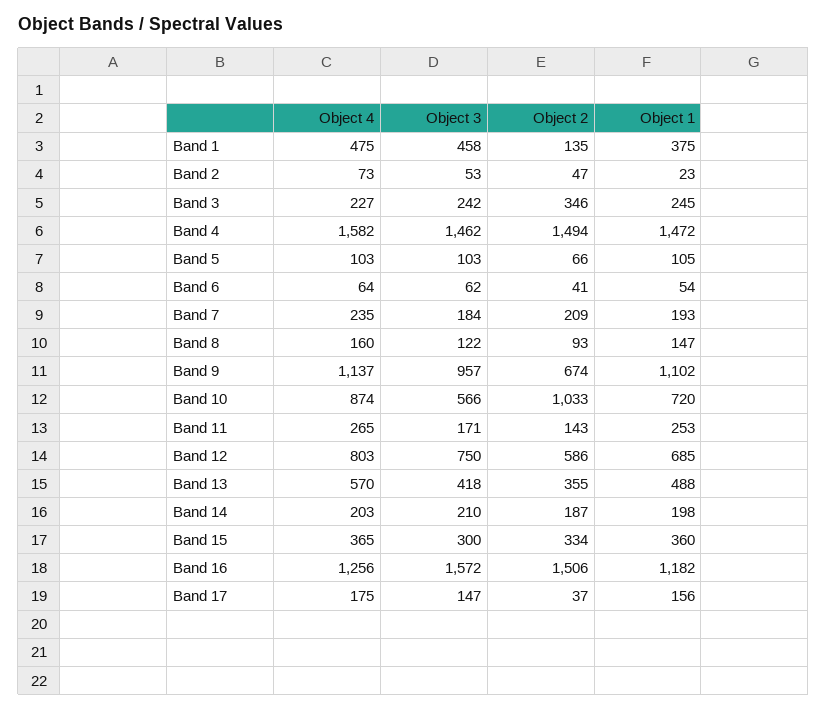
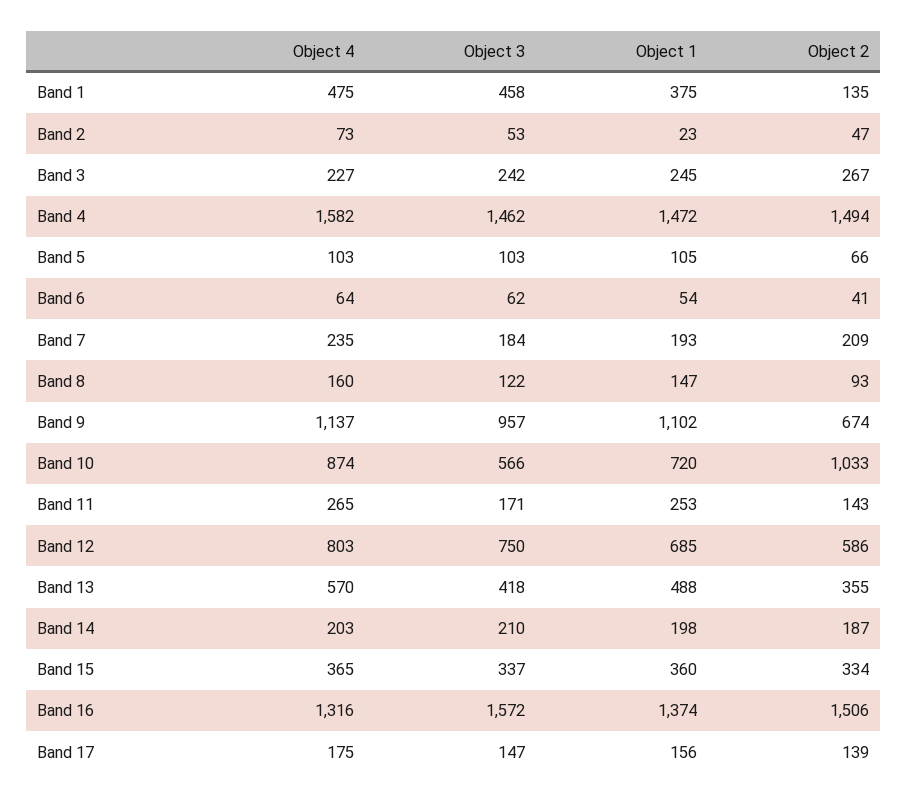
Object 2, Band 3: 346 -> 267
Object 3, Band 15: 300 -> 337
Object 4, Band 16: 1256 -> 1316
Object 1, Band 16: 1182 -> 1374
Object 2, Band 17: 37 -> 139

